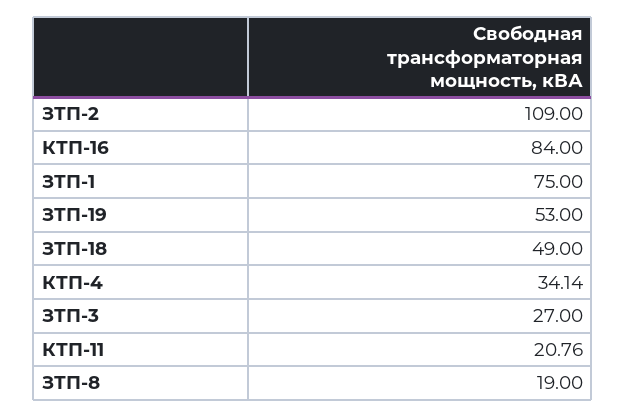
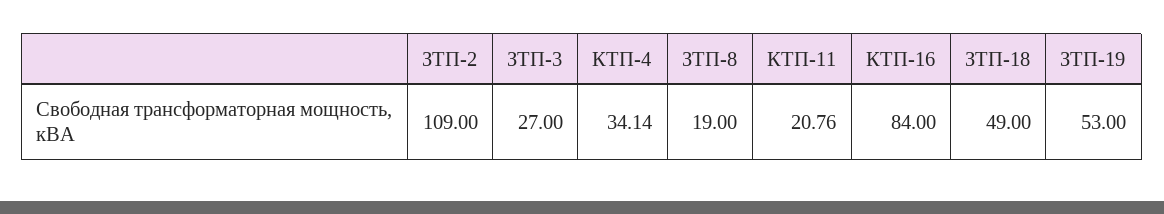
ЗТП-1: 75 -> none

